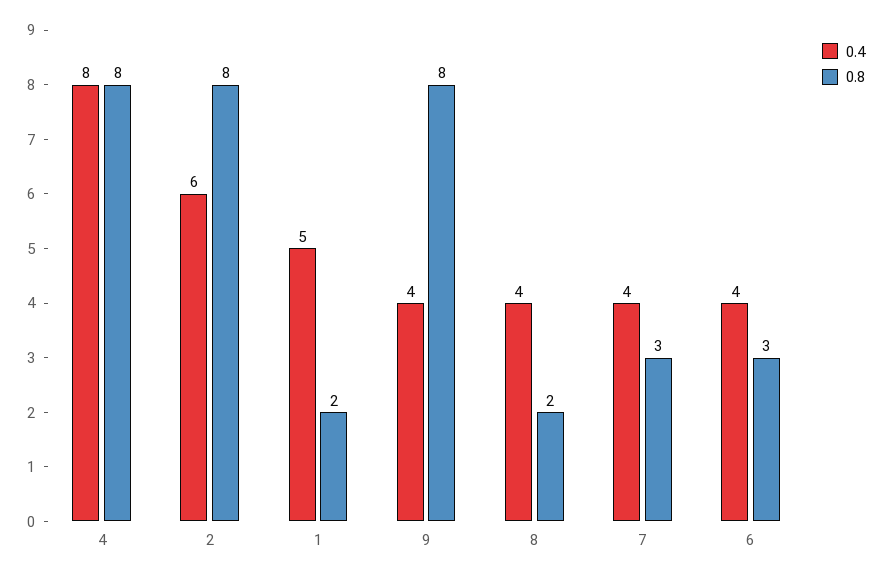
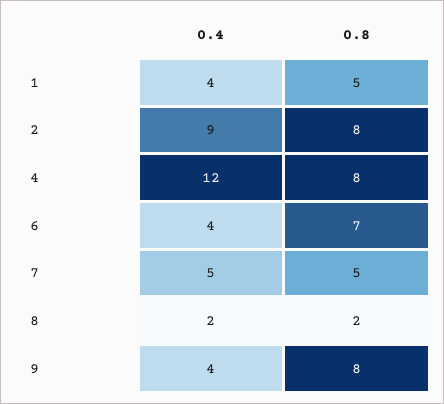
0.4, 4: 8 -> 12
0.4, 2: 6 -> 9
0.4, 1: 5 -> 4
0.8, 1: 2 -> 5
0.4, 8: 4 -> 2
0.4, 7: 4 -> 5
0.8, 7: 3 -> 5
0.8, 6: 3 -> 7

